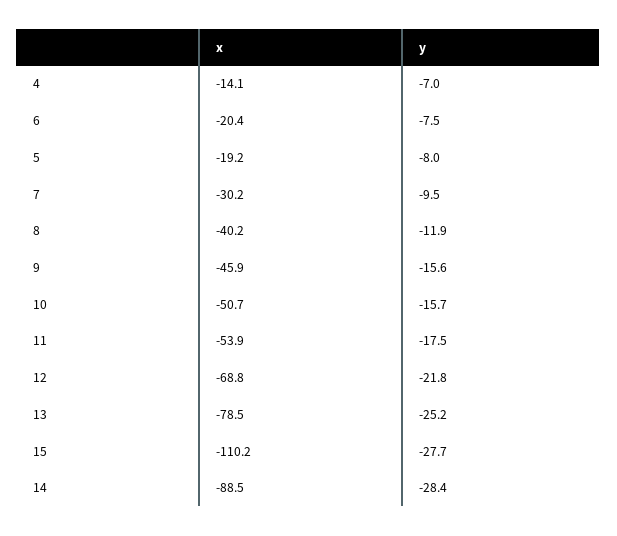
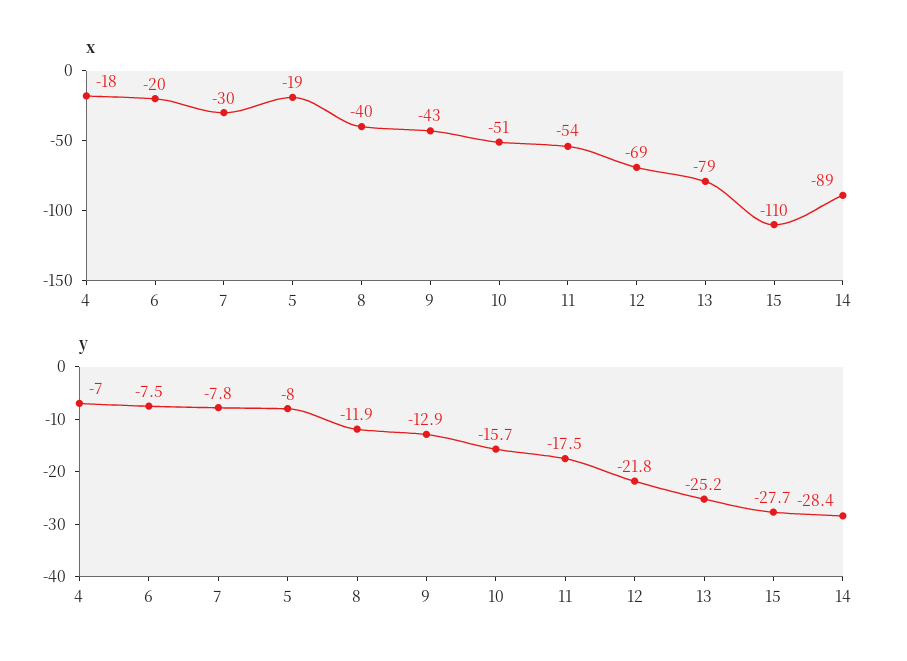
x, 4: -14.1 -> -18
y, 7: -9.5 -> -7.8
x, 9: -45.9 -> -43
y, 9: -15.6 -> -12.9

